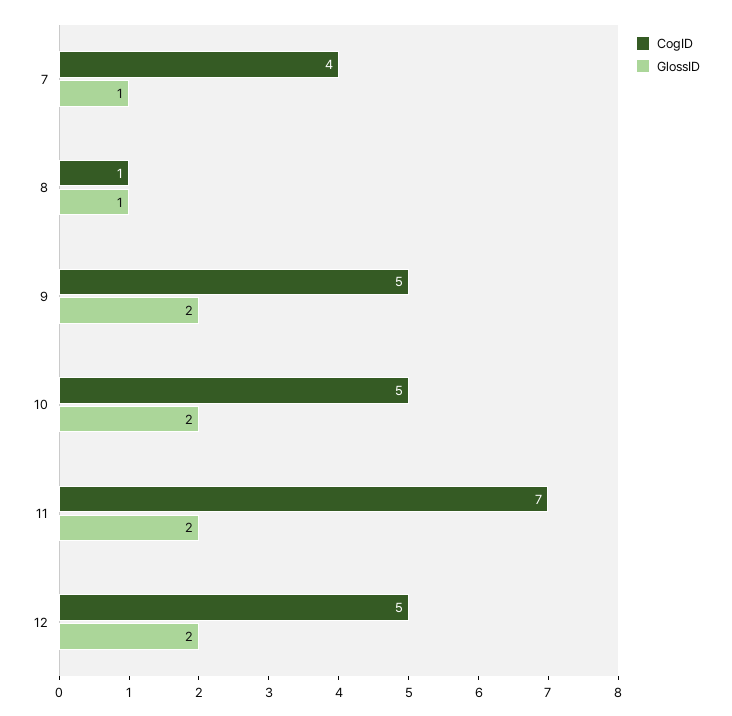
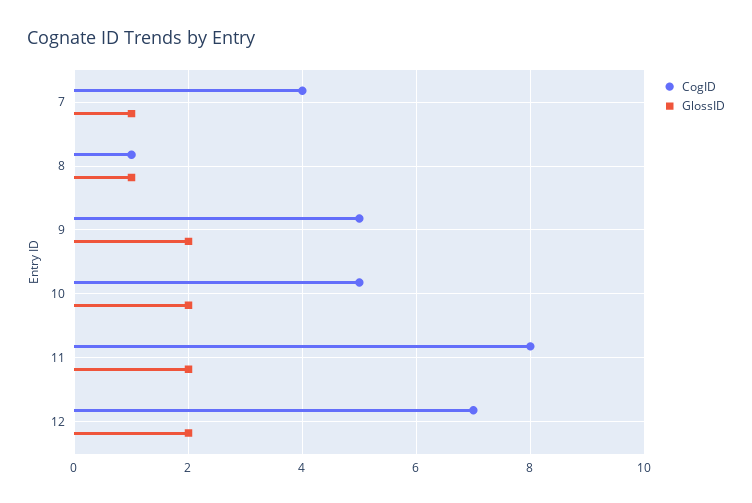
CogID, 11: 7 -> 8
CogID, 12: 5 -> 7

